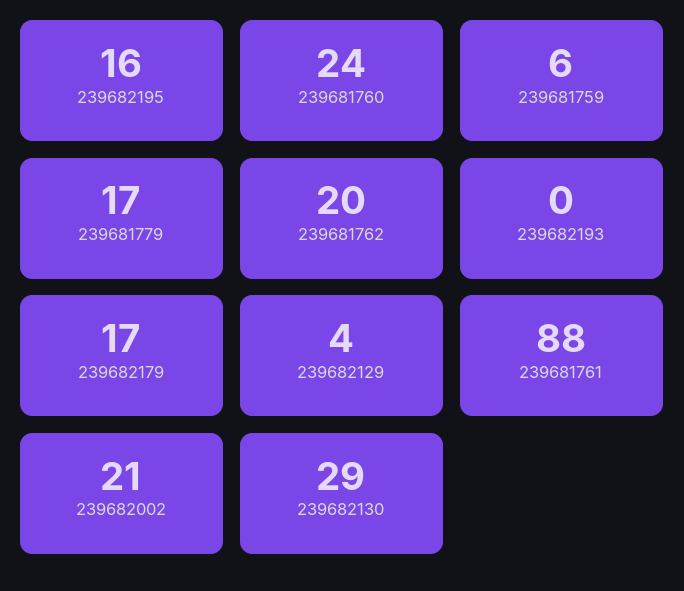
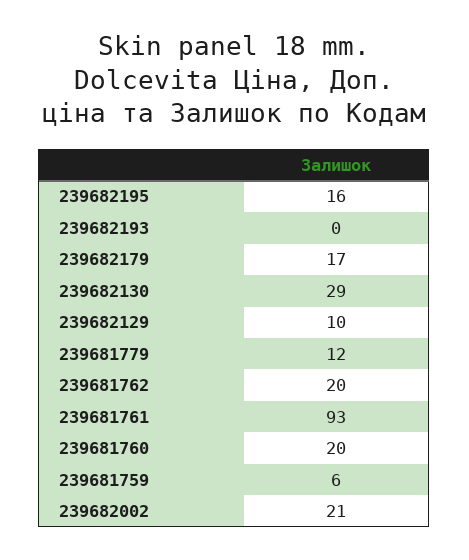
239681760: 24 -> 20
239681779: 17 -> 12
239682129: 4 -> 10
239681761: 88 -> 93

